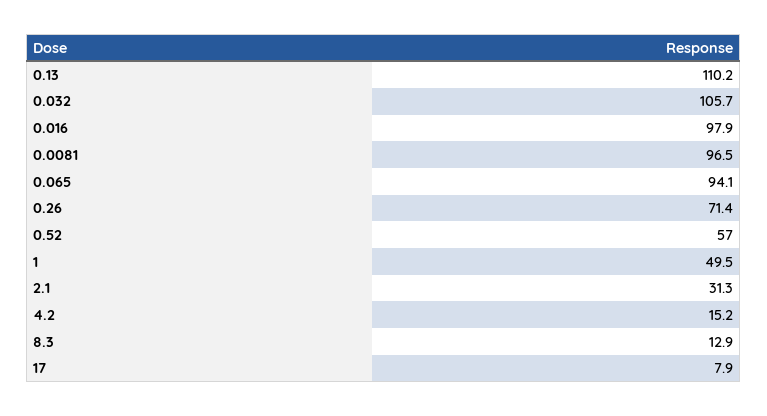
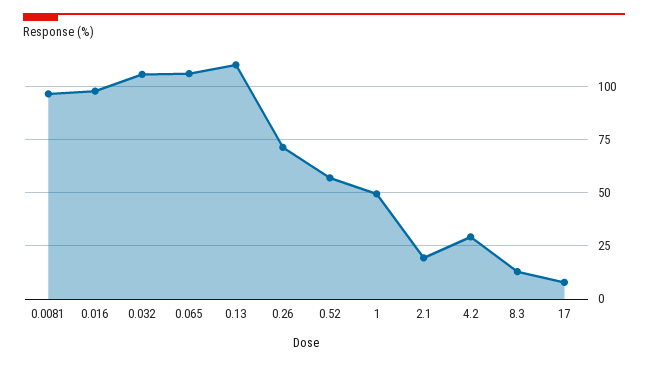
0.065: 94.1 -> 105
2.1: 31.3 -> 20
4.2: 15.2 -> 30

